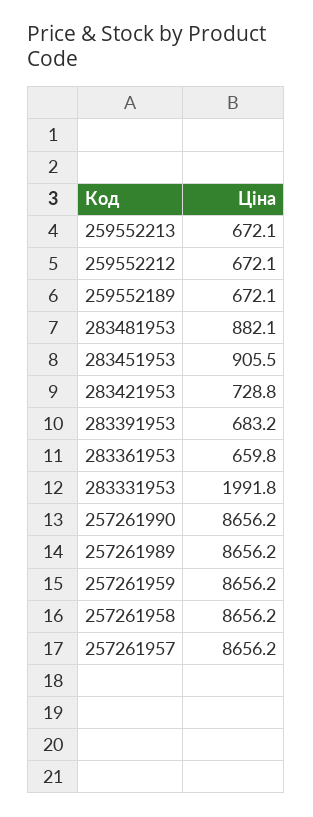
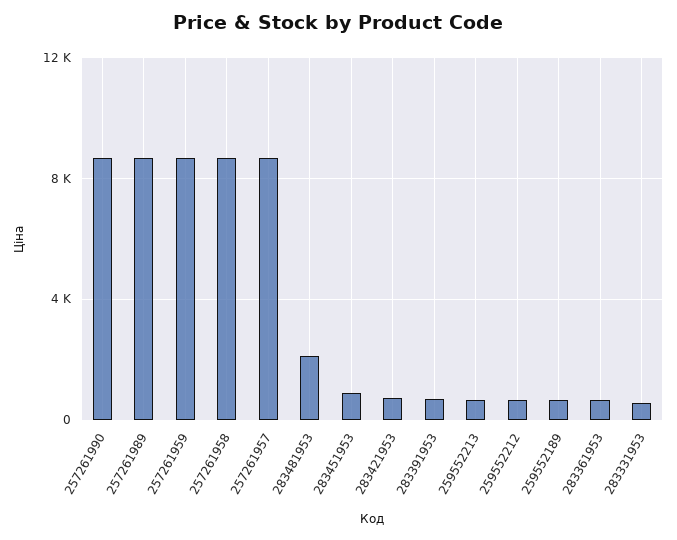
283481953: 882.1 -> 2000
283331953: 1991.8 -> 500

